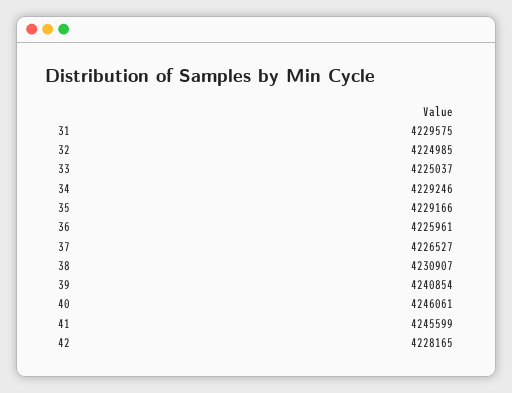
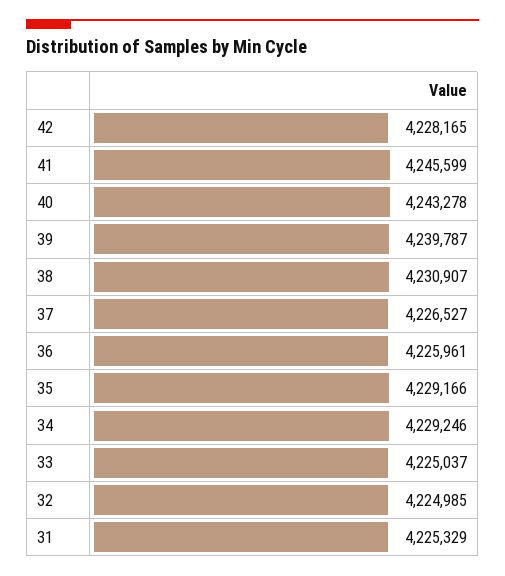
31: 4229575 -> 4225329
39: 4240854 -> 4239787
40: 4246061 -> 4243278

